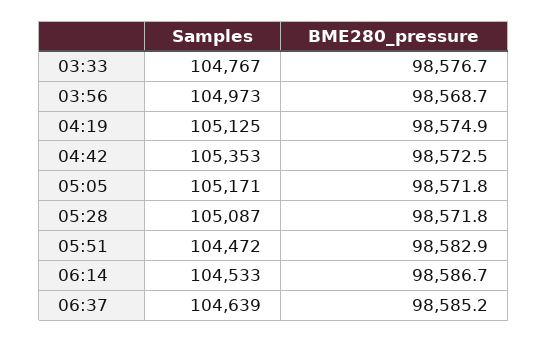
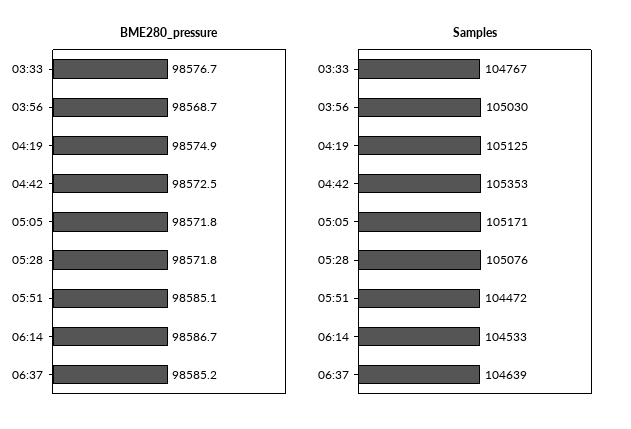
Samples, 03:56: 104973 -> 105030
Samples, 05:28: 105087 -> 105076
BME280_pressure, 05:51: 98582.9 -> 98585.1

